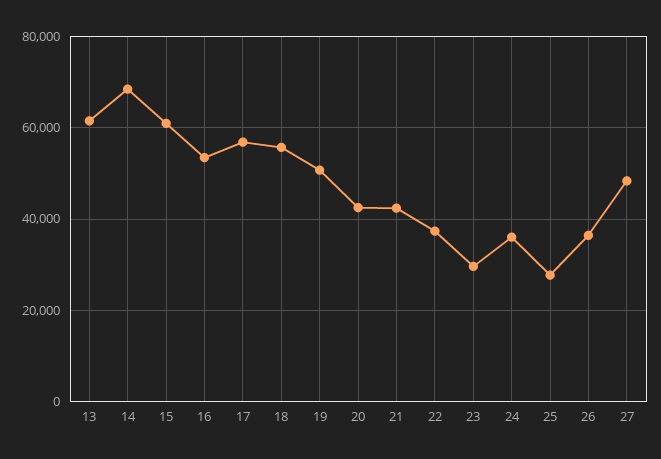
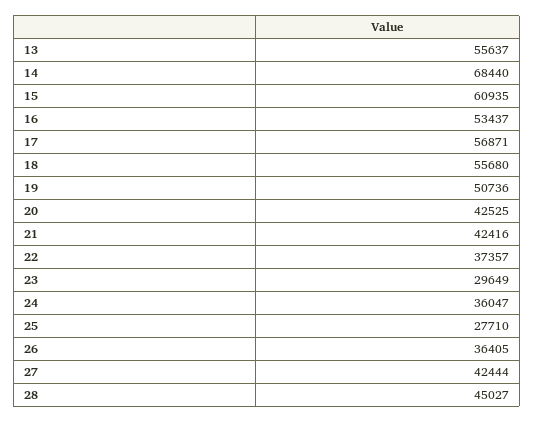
13: 62000 -> 55637
27: 48000 -> 42444
28: none -> 45027

